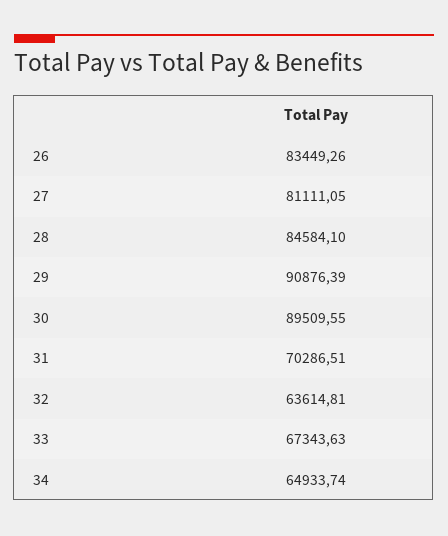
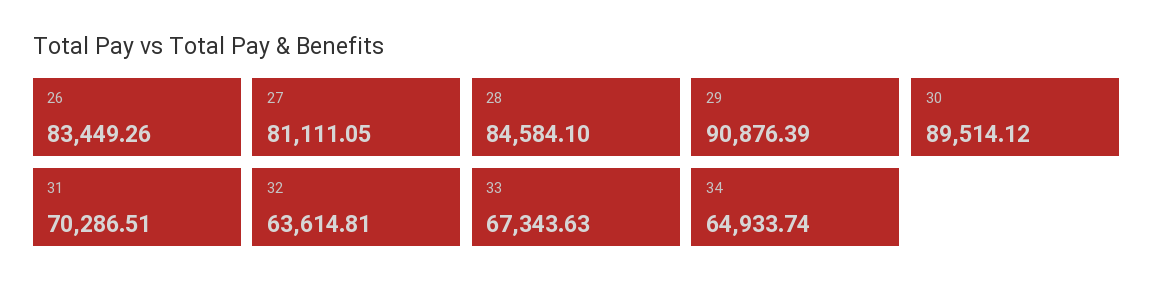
30: 89509.55 -> 89514.12

